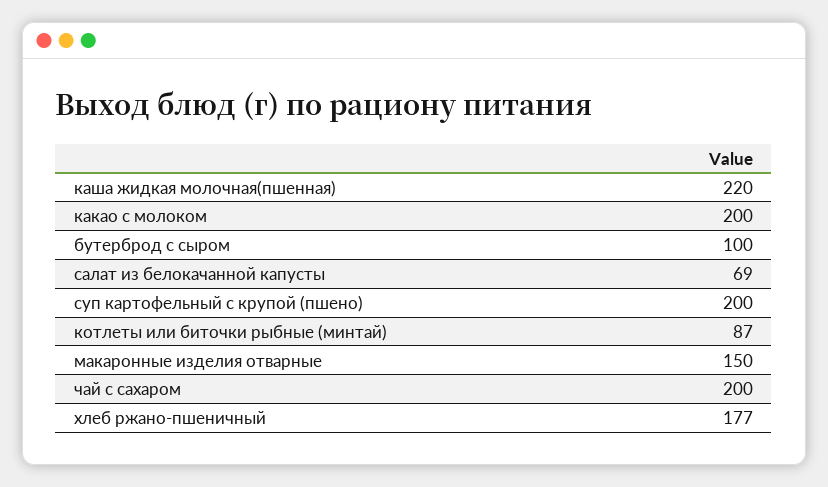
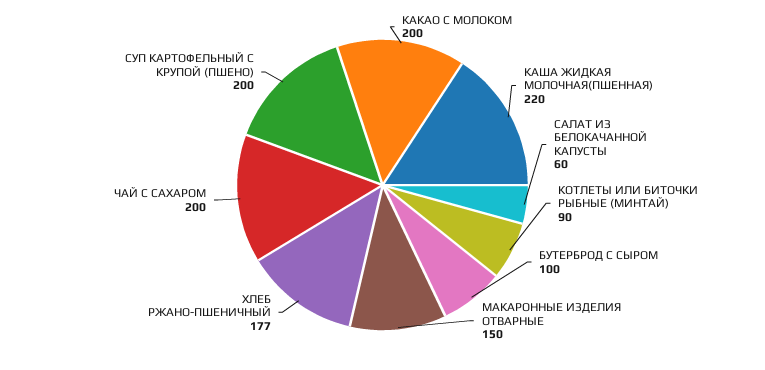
салат из белокачанной капусты: 69 -> 60
котлеты или биточки рыбные (минтай): 87 -> 90

